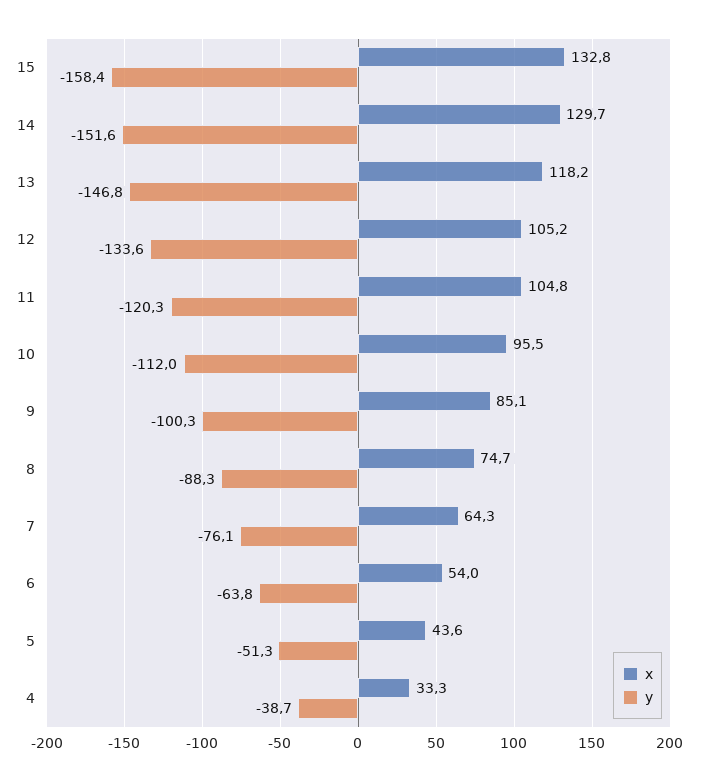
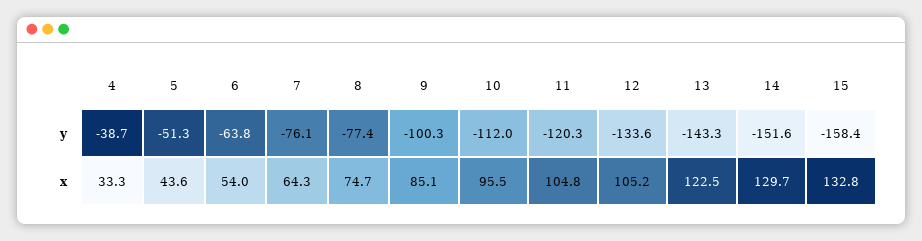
x, 13: 118.2 -> 122.5
y, 13: -146.8 -> -143.3
y, 8: -88.3 -> -77.4

